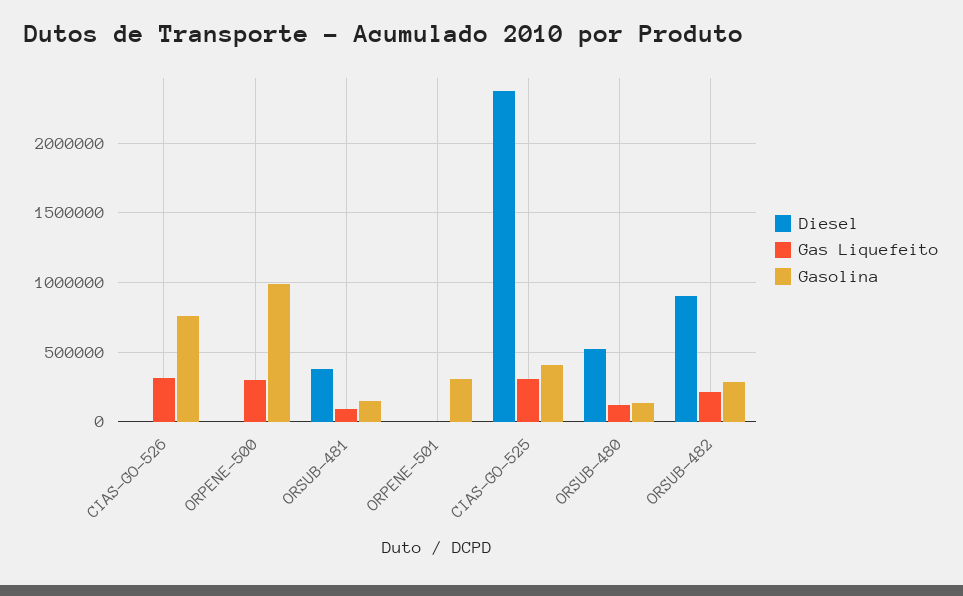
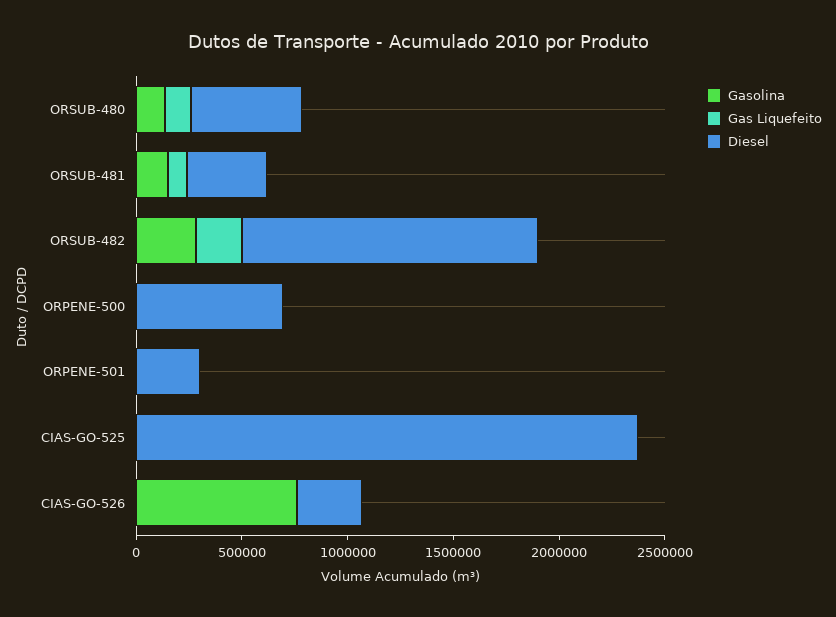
Diesel, CIAS-GO-526: 0 -> 300000
Gas Liquefeito, CIAS-GO-526: 300000 -> 0
Diesel, ORPENE-500: 0 -> 700000
Gas Liquefeito, ORPENE-500: 300000 -> 0
Gasolina, ORPENE-500: 1000000 -> 0
Diesel, ORPENE-501: 0 -> 300000
Gasolina, ORPENE-501: 300000 -> 0
Gas Liquefeito, CIAS-GO-525: 300000 -> 0
Gasolina, CIAS-GO-525: 400000 -> 0
Diesel, ORSUB-482: 900000 -> 1400000

